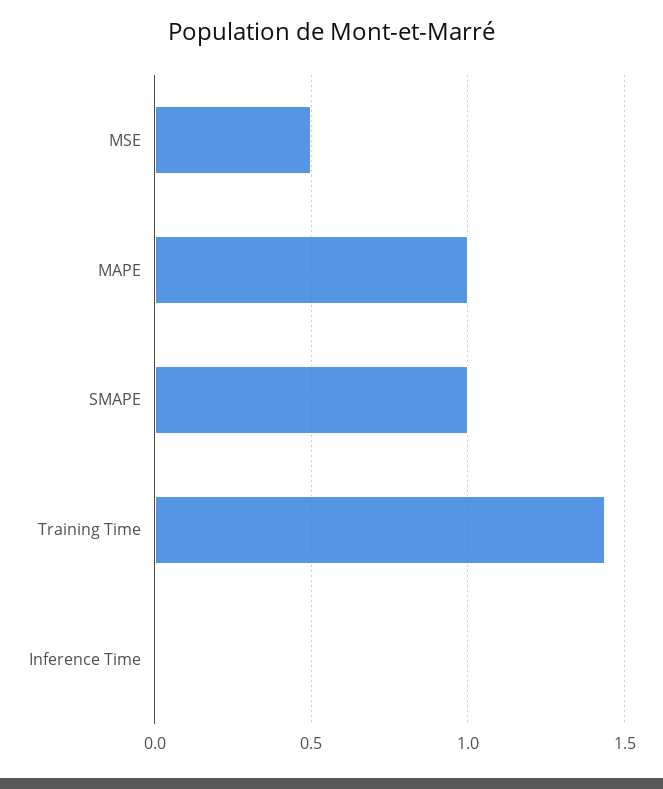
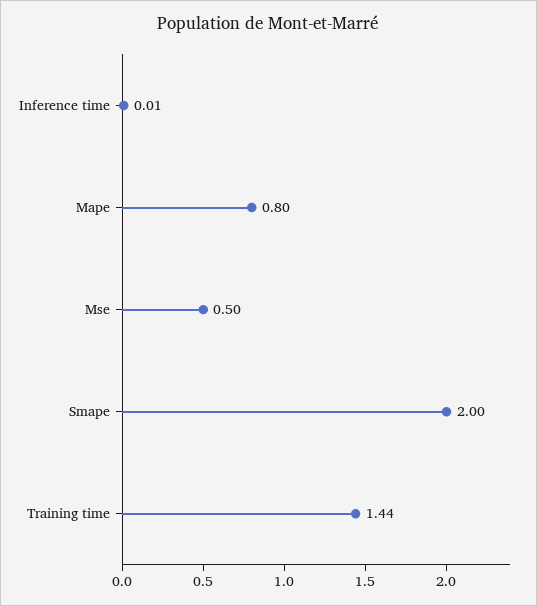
MAPE: 1 -> 0.8
SMAPE: 1 -> 2

